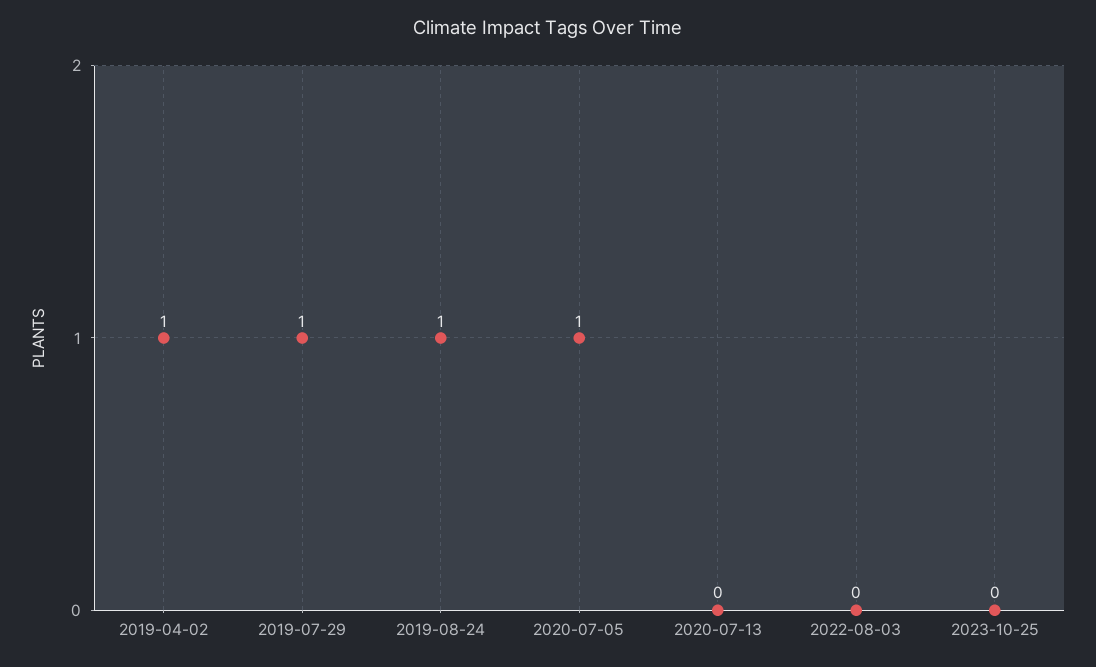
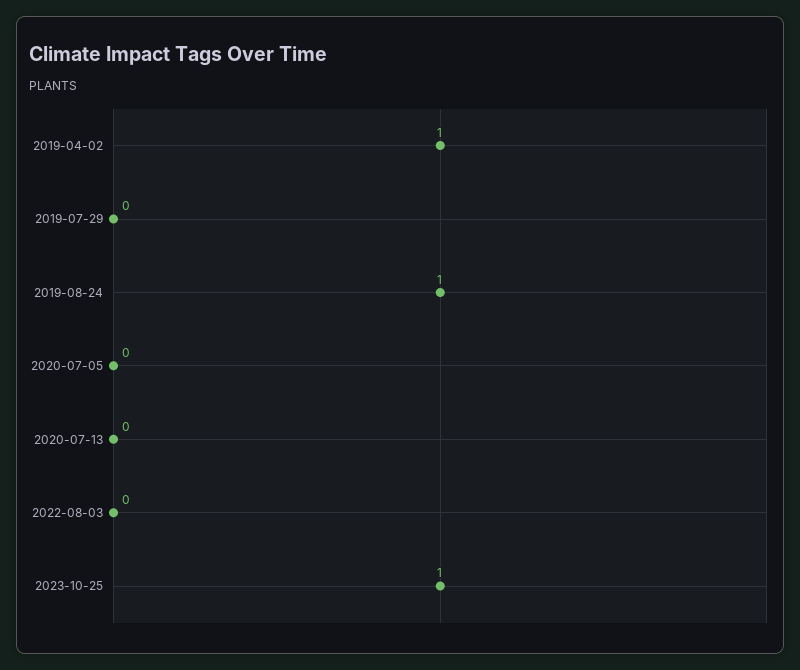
2019-07-29: 1 -> 0
2020-07-05: 1 -> 0
2023-10-25: 0 -> 1

